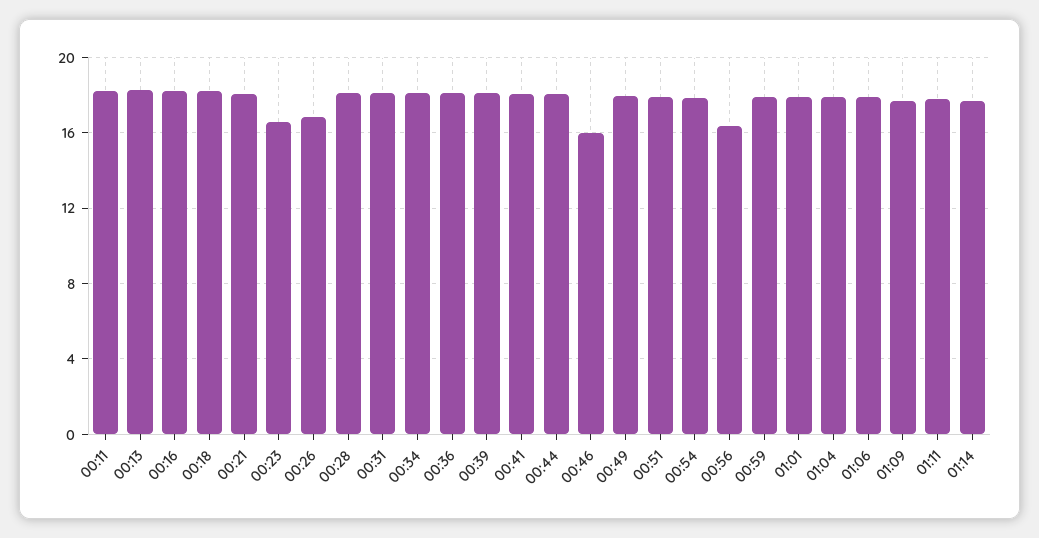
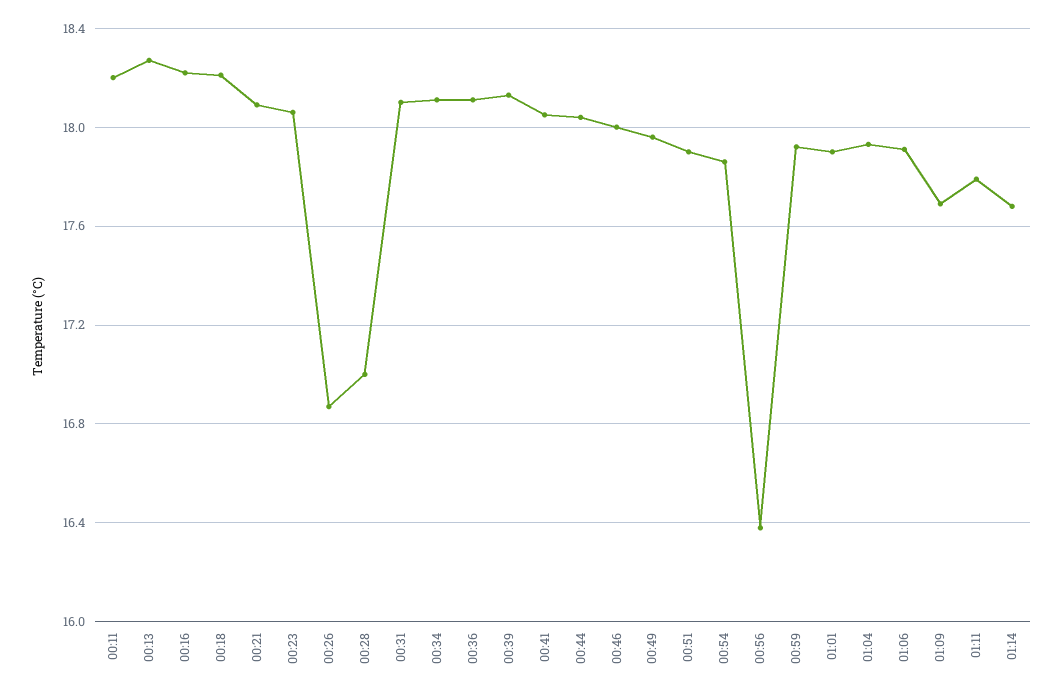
00:23: 16.5 -> 18.05
00:28: 18 -> 17
00:46: 16 -> 18

